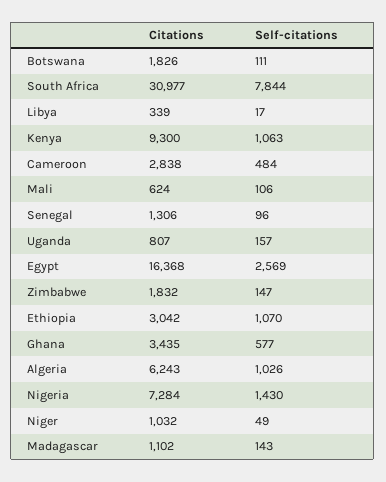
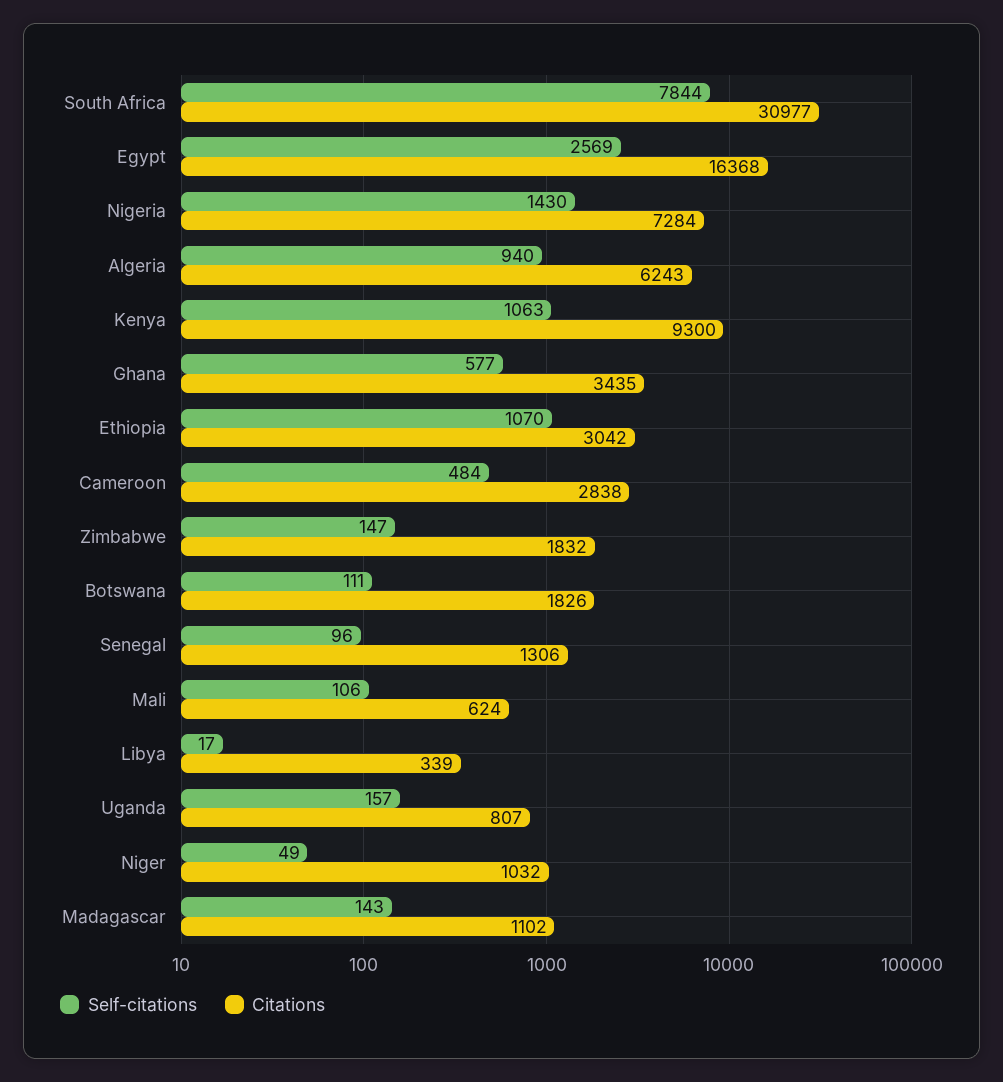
Self-citations, Algeria: 1026 -> 940

